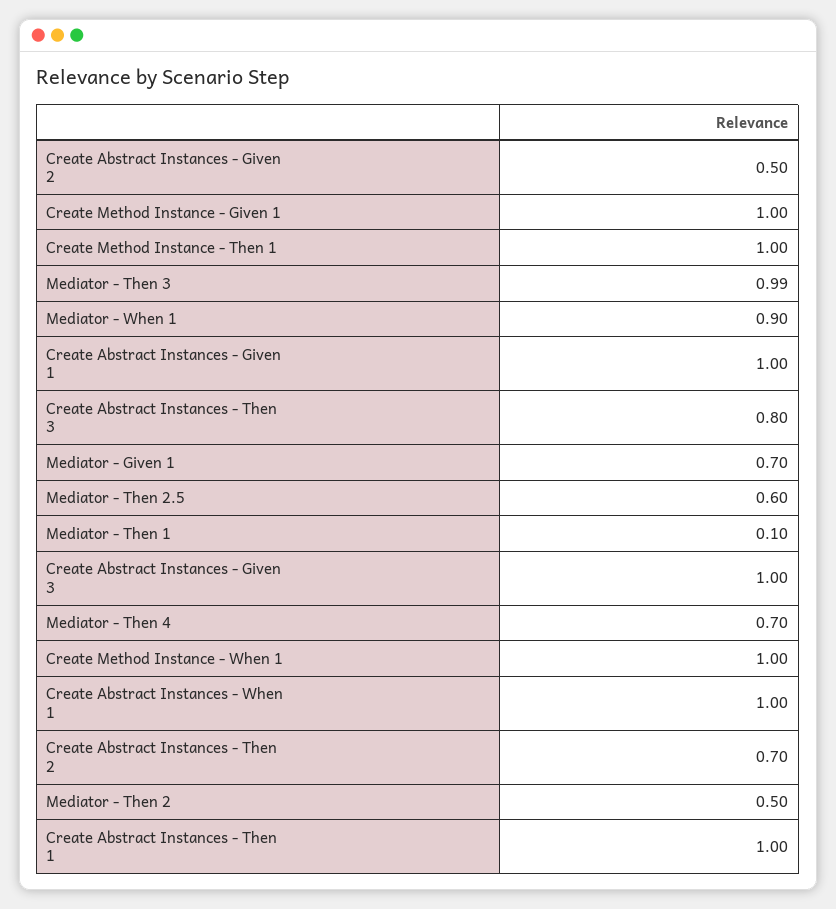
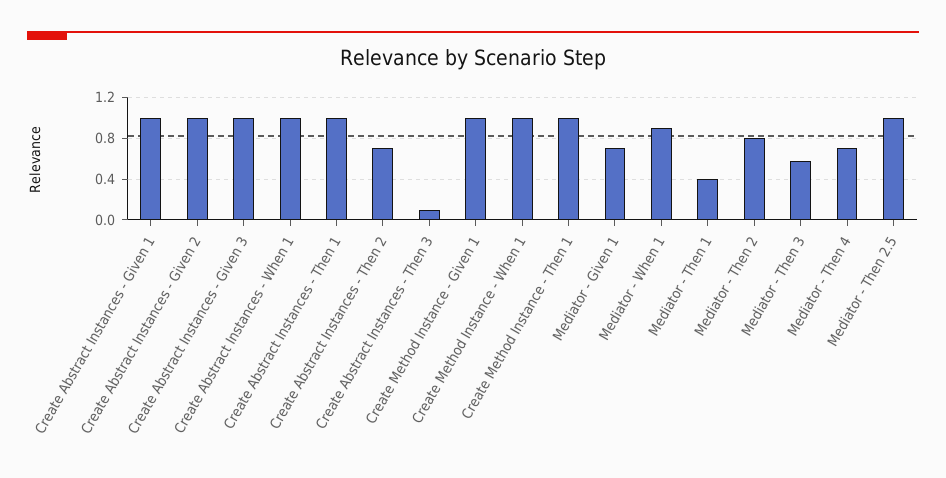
Create Abstract Instances - Given 2: 0.5 -> 1
Mediator - Then 3: 0.99 -> 0.6
Create Abstract Instances - Then 3: 0.8 -> 0.1
Mediator - Then 2.5: 0.6 -> 1
Mediator - Then 1: 0.1 -> 0.4
Mediator - Then 2: 0.5 -> 0.8

